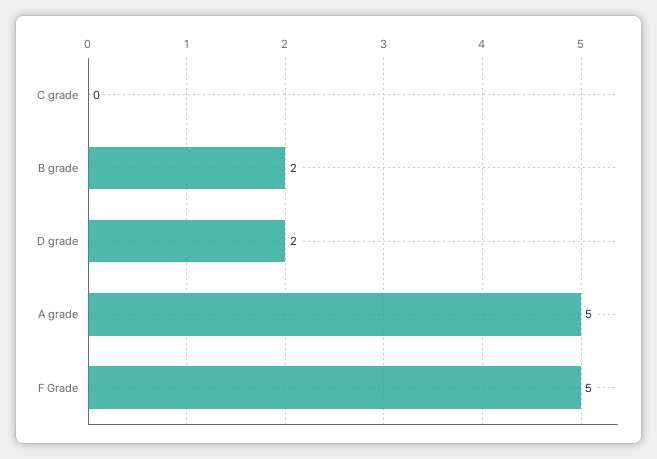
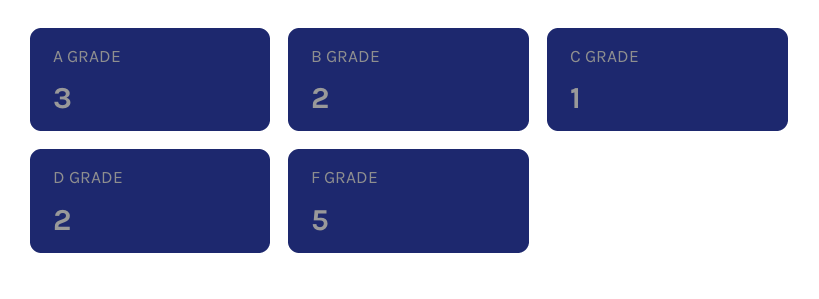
C grade: 0 -> 1
A grade: 5 -> 3

